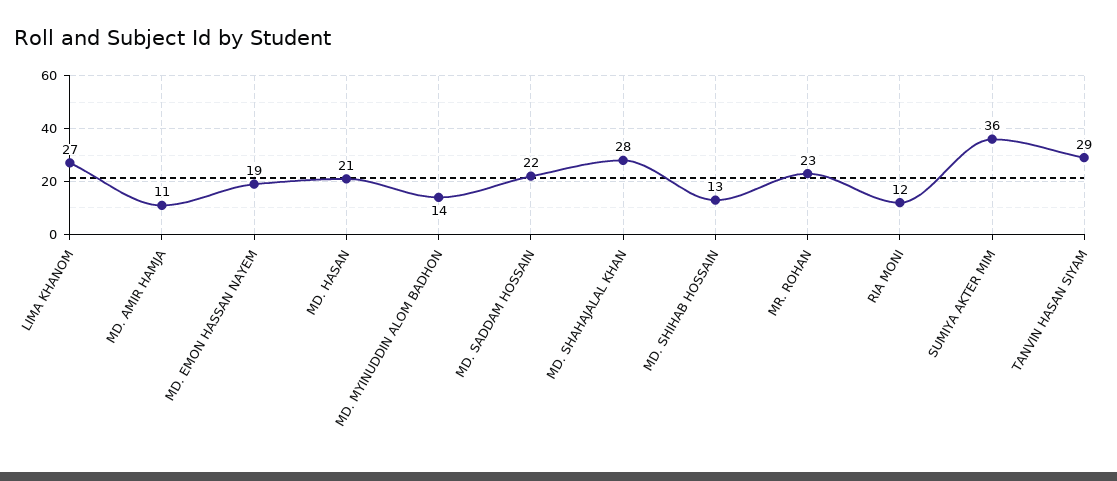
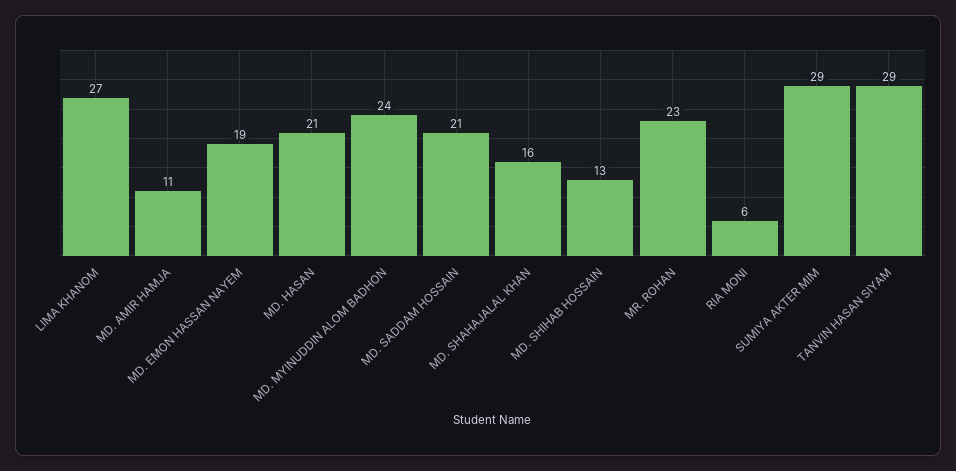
MD. MYINUDDIN ALOM BADHON: 14 -> 24
MD. SADDAM HOSSAIN: 22 -> 21
MD. SHAHAJALAL KHAN: 28 -> 16
RIA MONI: 12 -> 6
SUMIYA AKTER MIM: 36 -> 29

